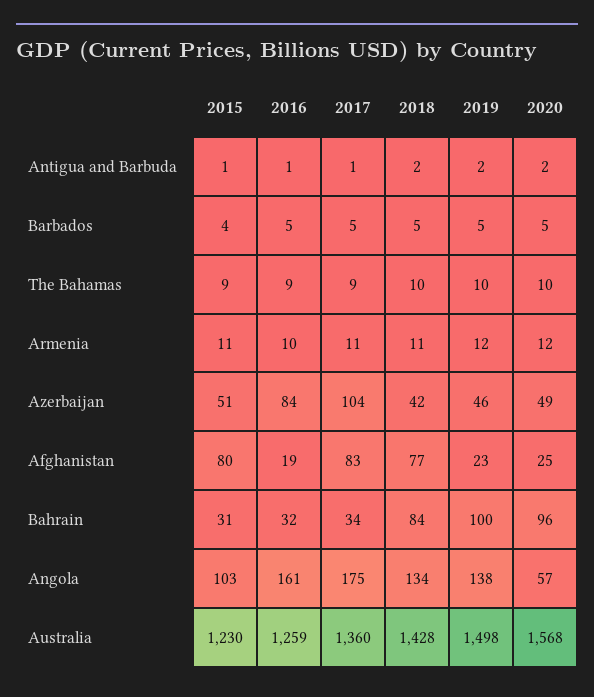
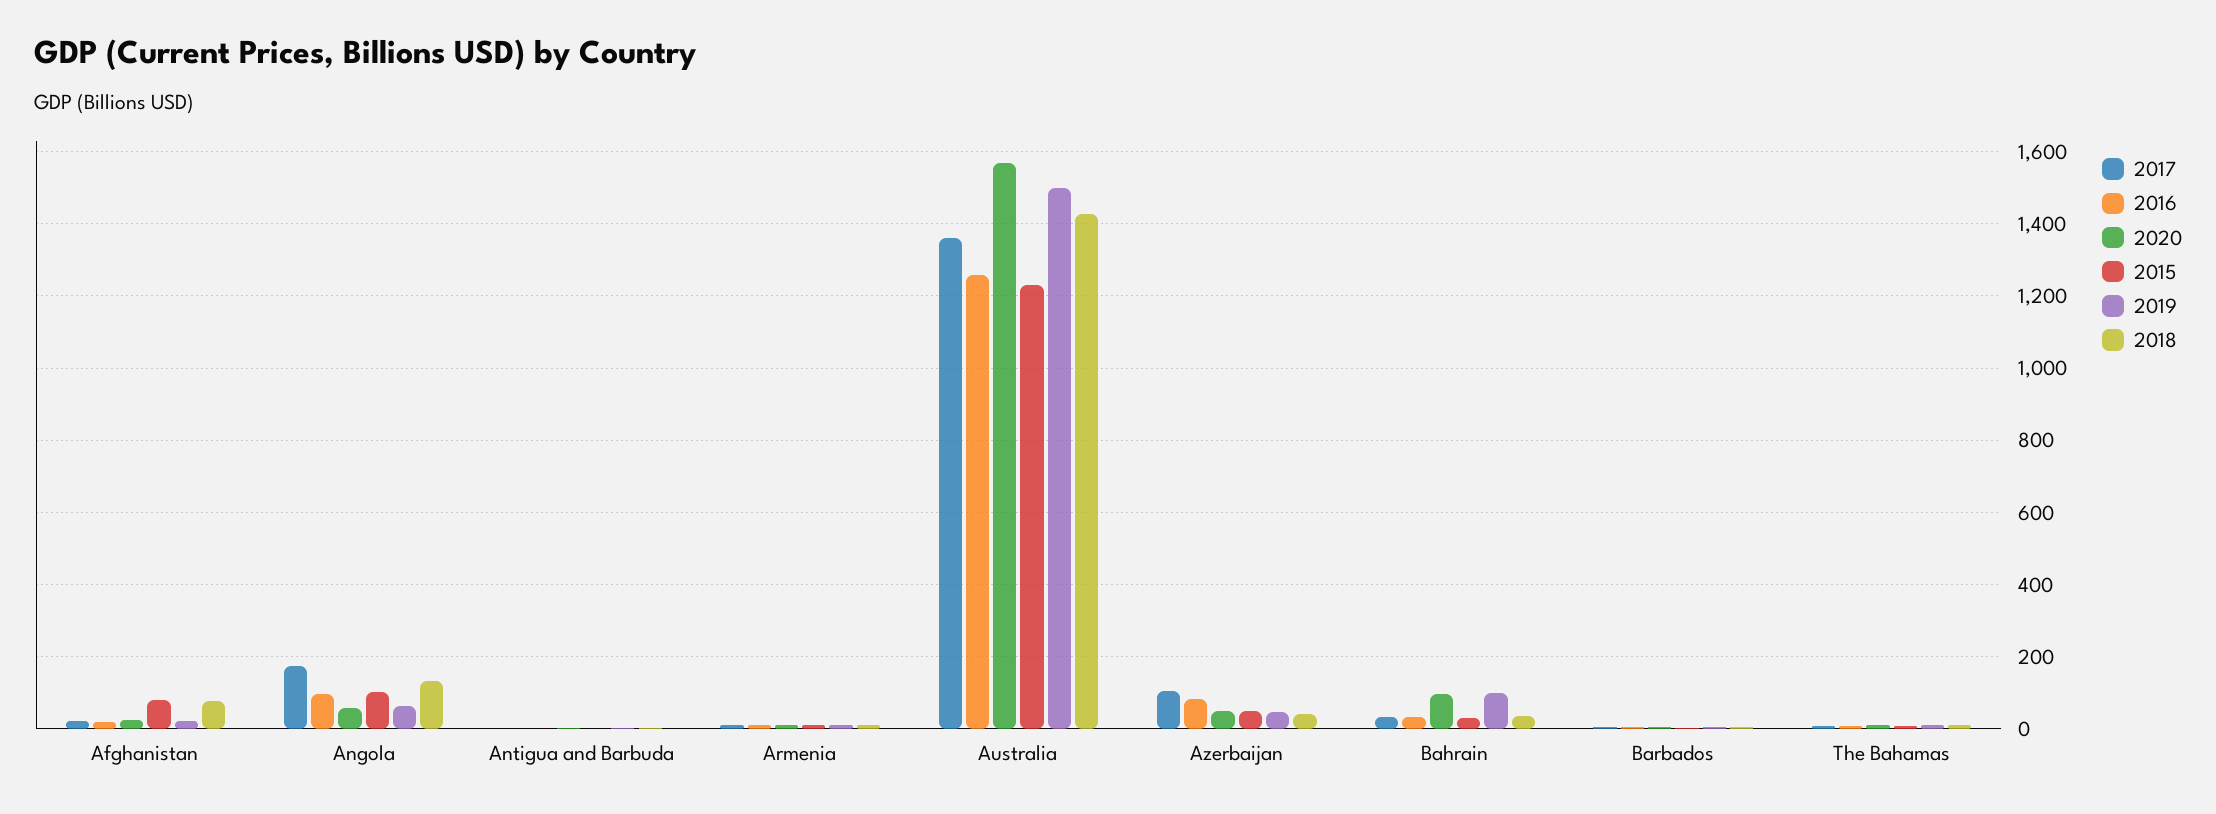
2017, Afghanistan: 83 -> 20
2018, Bahrain: 84 -> 40
2016, Angola: 161 -> 100
2019, Angola: 138 -> 60

